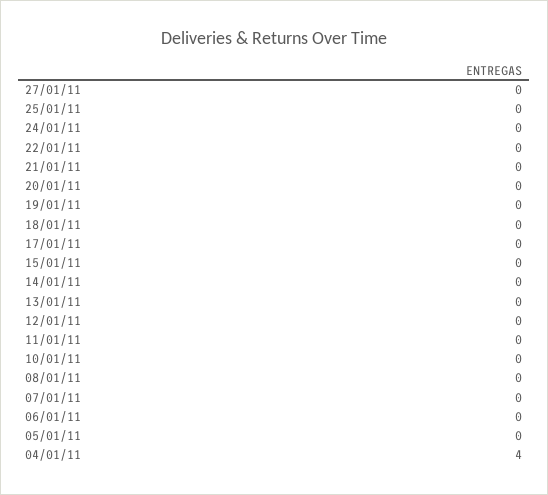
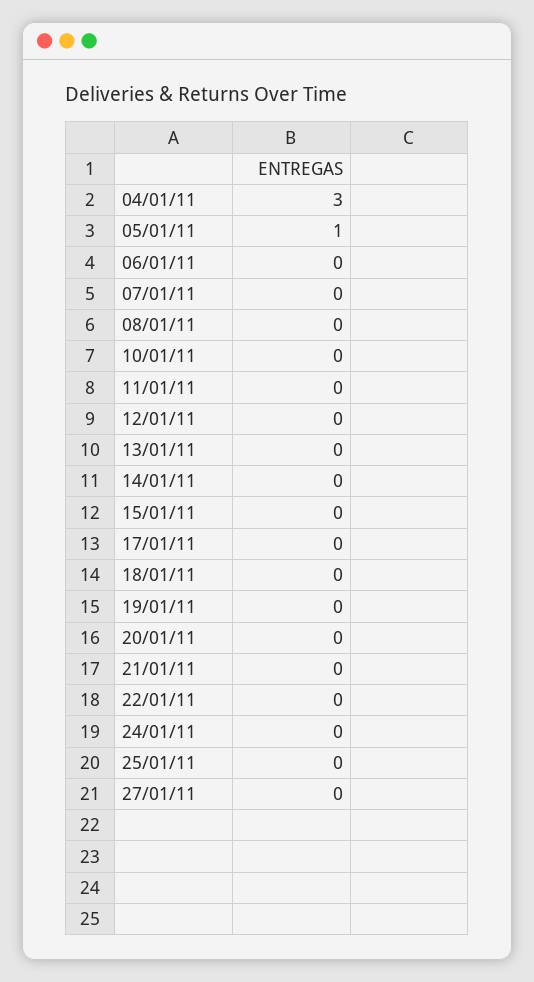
05/01/11: 0 -> 1
04/01/11: 4 -> 3

